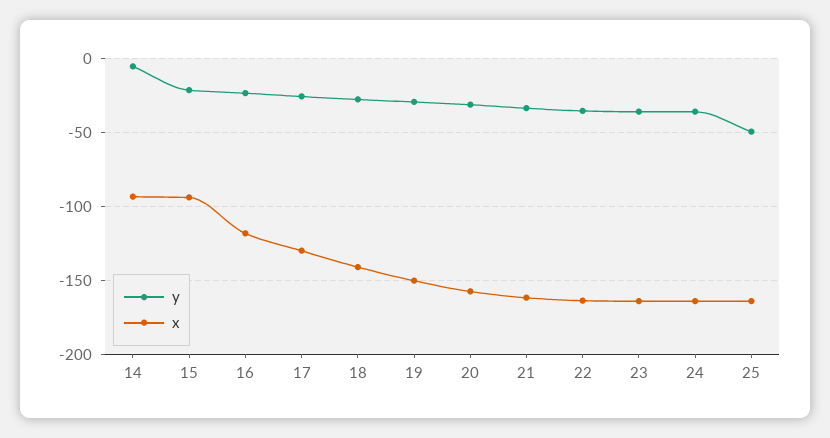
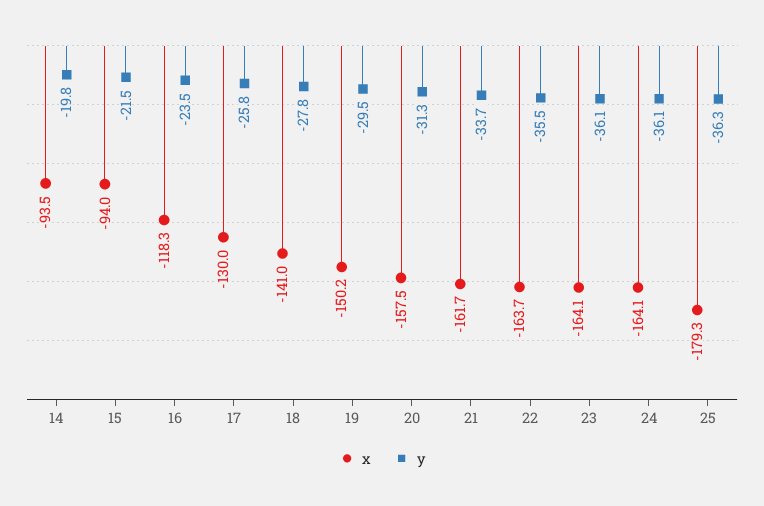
y, 14: -5 -> -19.8
y, 25: -50 -> -36.3
x, 25: -165 -> -179.3

